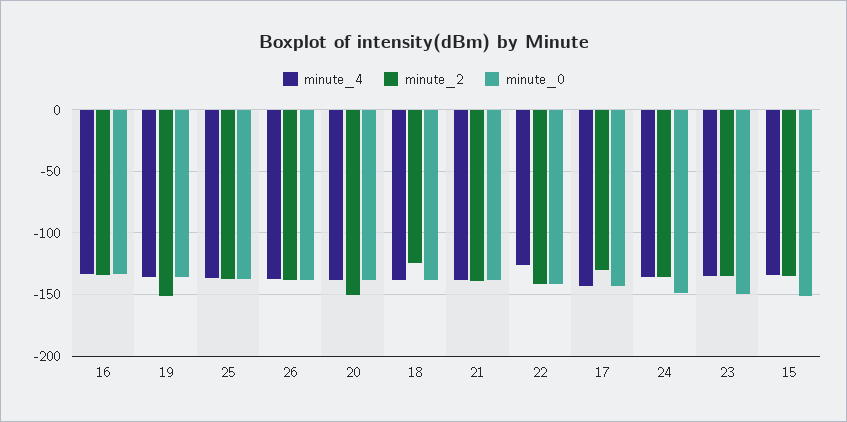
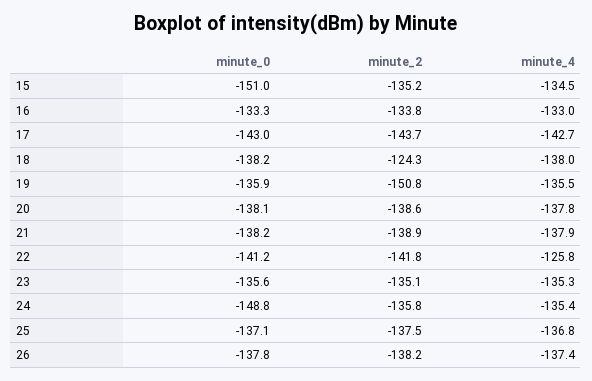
minute_2, 20: -150 -> -138.6
minute_2, 17: -130 -> -143.7
minute_0, 23: -150 -> -135.6

